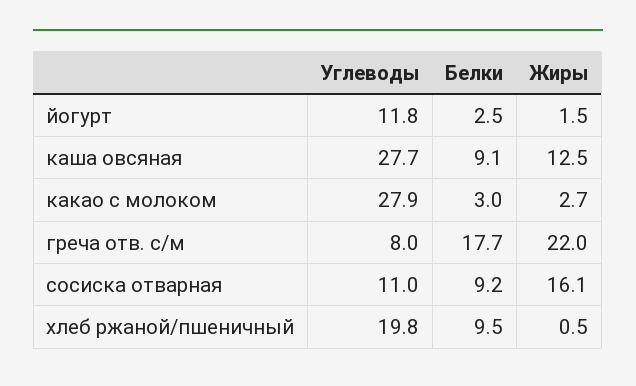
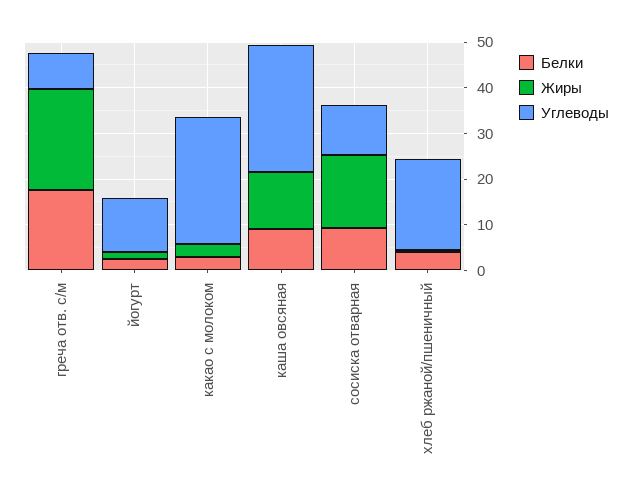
Белки, хлеб ржаной/пшеничный: 9.5 -> 4

